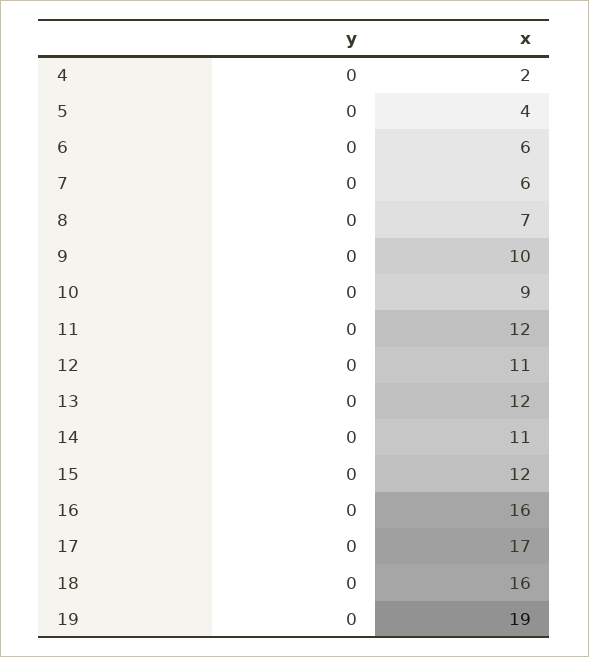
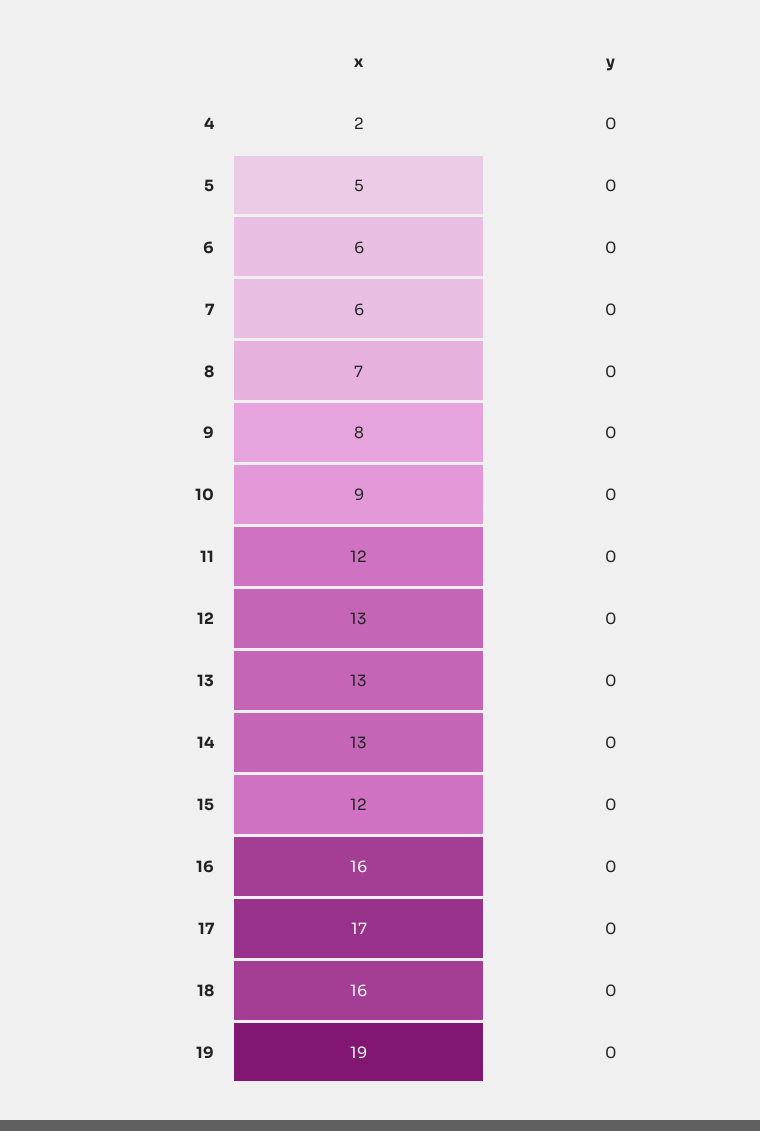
x, 5: 4 -> 5
x, 9: 10 -> 8
x, 12: 11 -> 13
x, 13: 12 -> 13
x, 14: 11 -> 13

